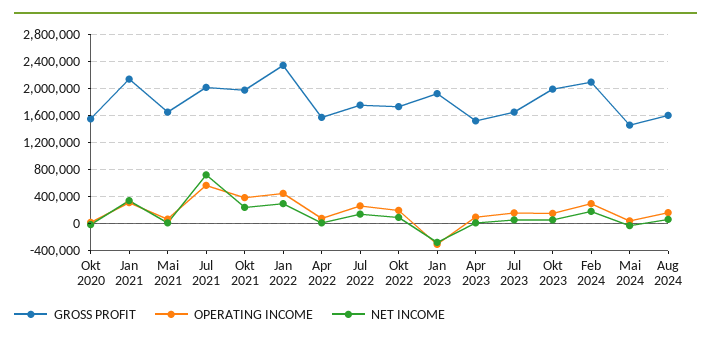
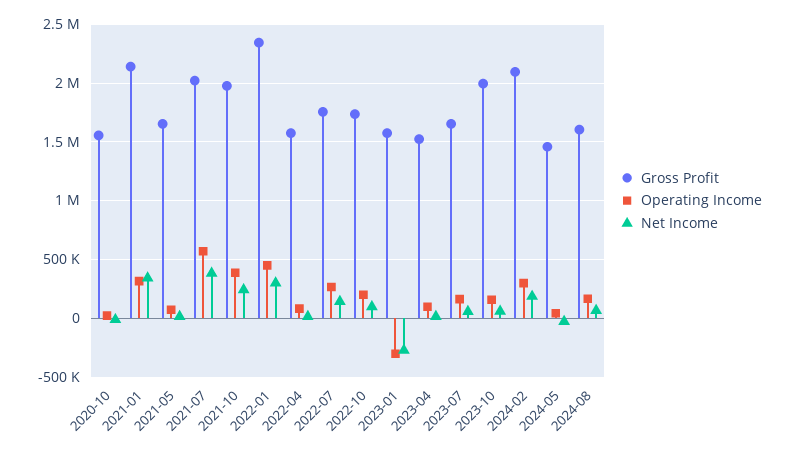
NET INCOME, Jul 2021: 700000 -> 400000
GROSS PROFIT, Jan 2023: 1900000 -> 1600000

